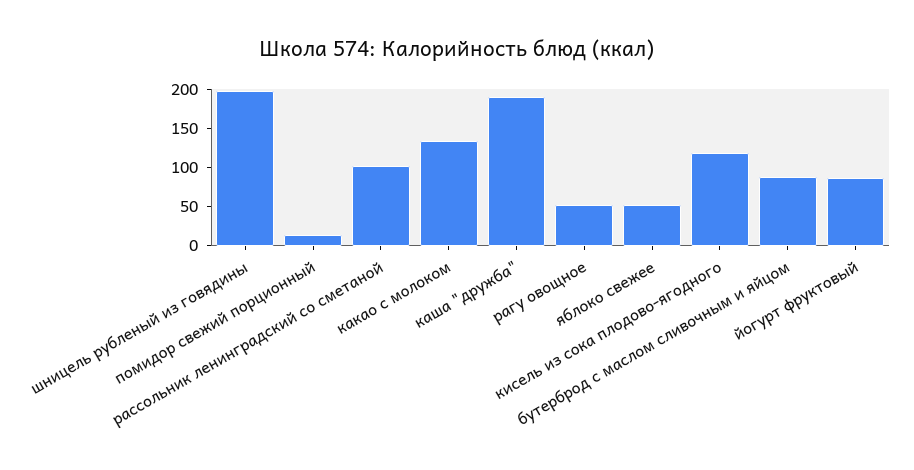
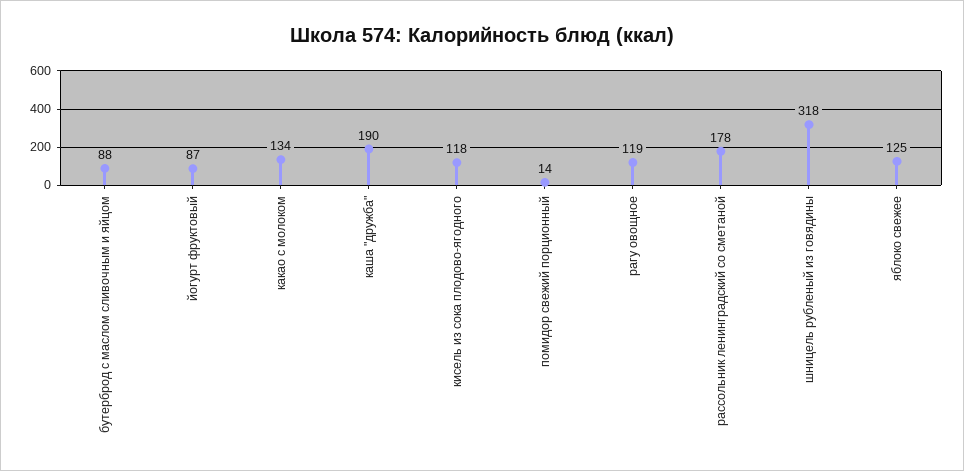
шницель рубленый из говядины: 200 -> 318
рассольник ленинградский со сметаной: 100 -> 178
рагу овощное: 50 -> 119
яблоко свежее: 50 -> 125

